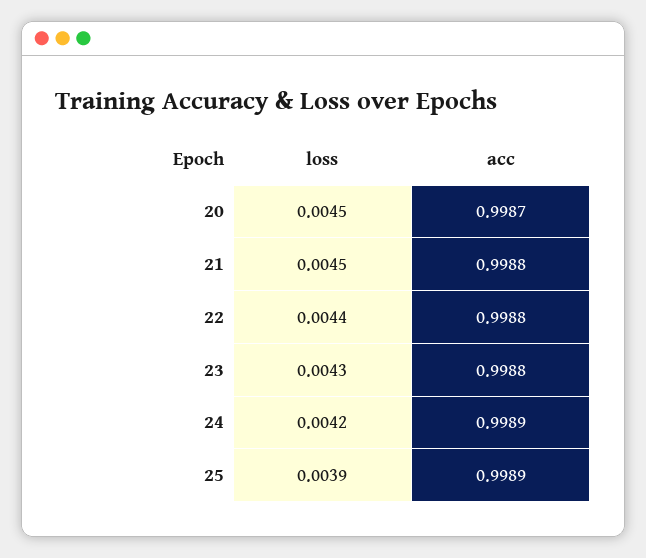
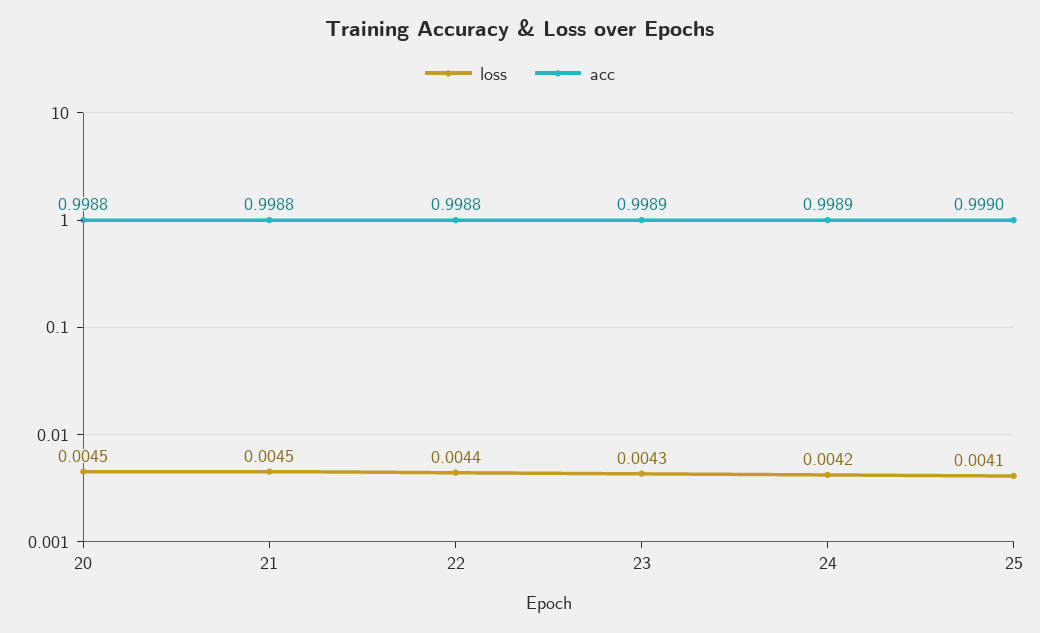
acc, 20: 0.9987 -> 0.9988
acc, 23: 0.9988 -> 0.9989
loss, 25: 0.0039 -> 0.0041
acc, 25: 0.9989 -> 0.999

